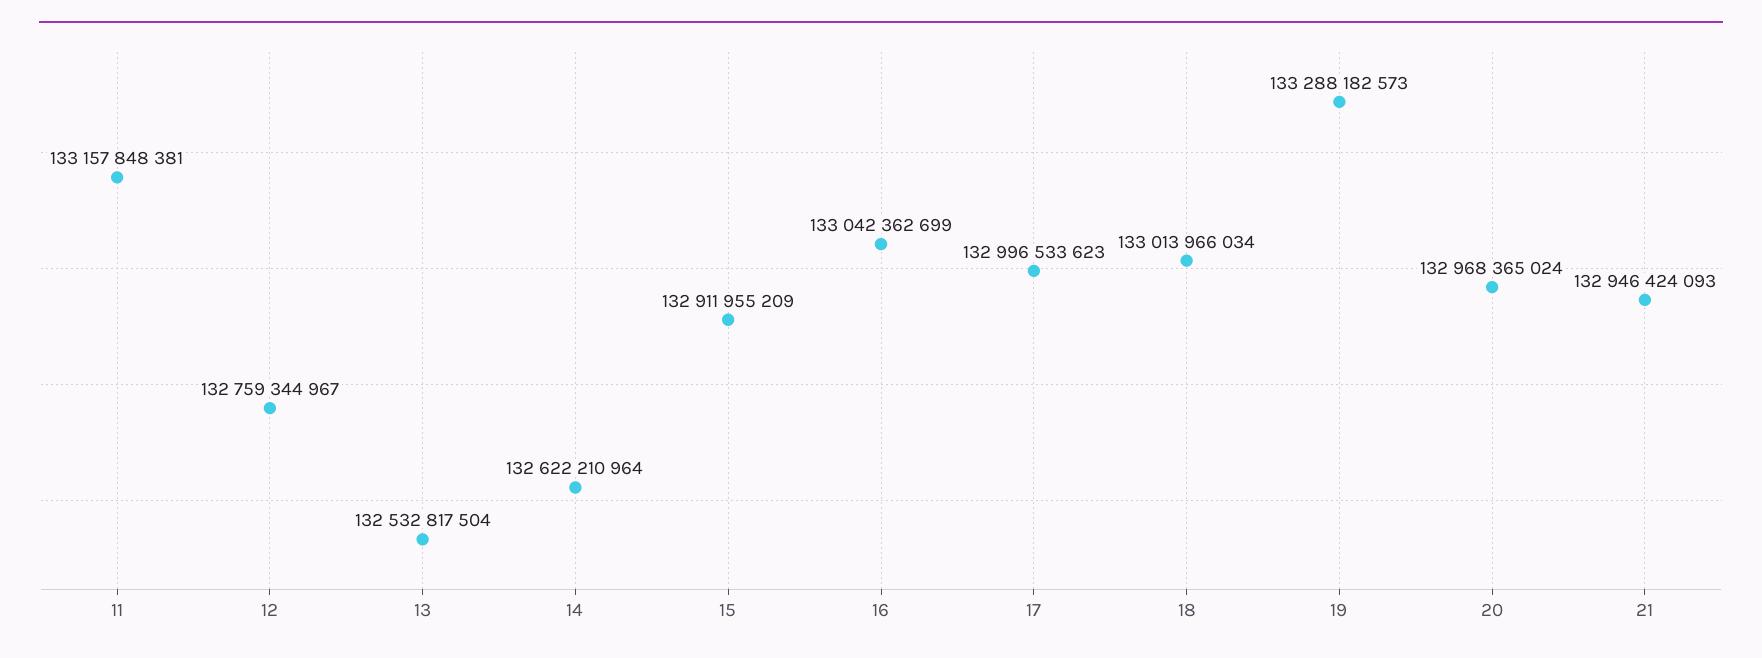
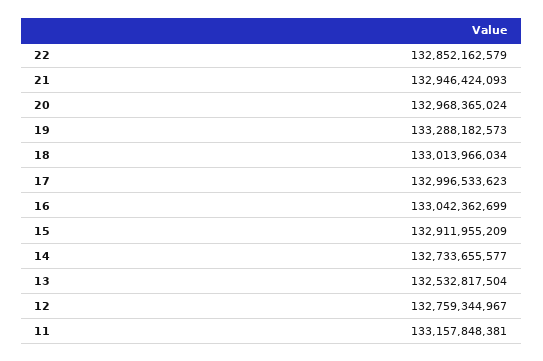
14: 132622210964 -> 132733655577
22: none -> 132852162579

